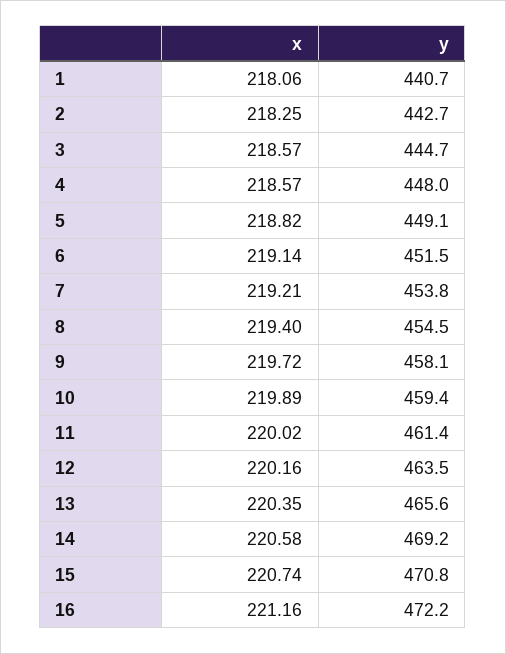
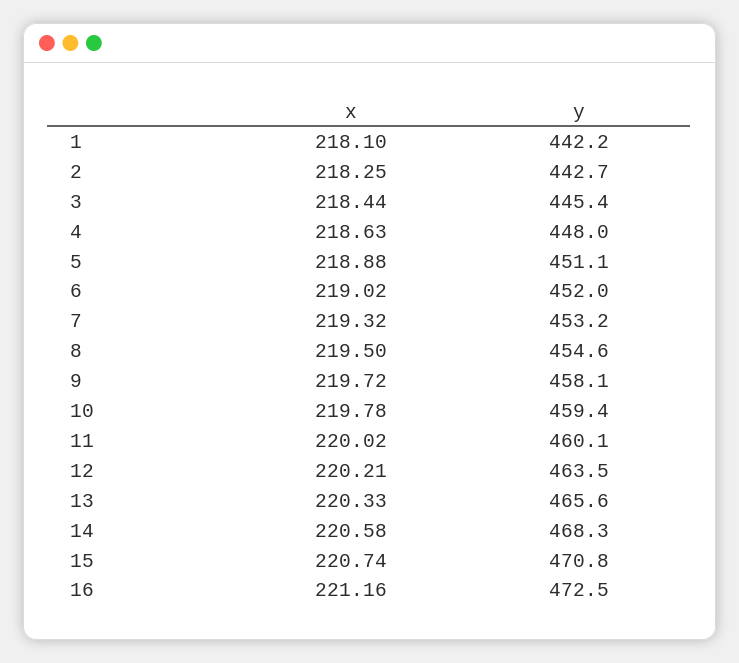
x, 1: 218.06 -> 218.1
y, 1: 440.7 -> 442.2
x, 3: 218.57 -> 218.44
y, 3: 444.7 -> 445.4
x, 4: 218.57 -> 218.63
x, 5: 218.82 -> 218.88
y, 5: 449.1 -> 451.1
x, 6: 219.14 -> 219.02
y, 6: 451.5 -> 452
x, 7: 219.21 -> 219.32
y, 7: 453.8 -> 453.2
x, 8: 219.4 -> 219.5
y, 8: 454.5 -> 454.6
x, 10: 219.89 -> 219.78
y, 11: 461.4 -> 460.1
x, 12: 220.16 -> 220.21
x, 13: 220.35 -> 220.33
y, 14: 469.2 -> 468.3
y, 16: 472.2 -> 472.5

